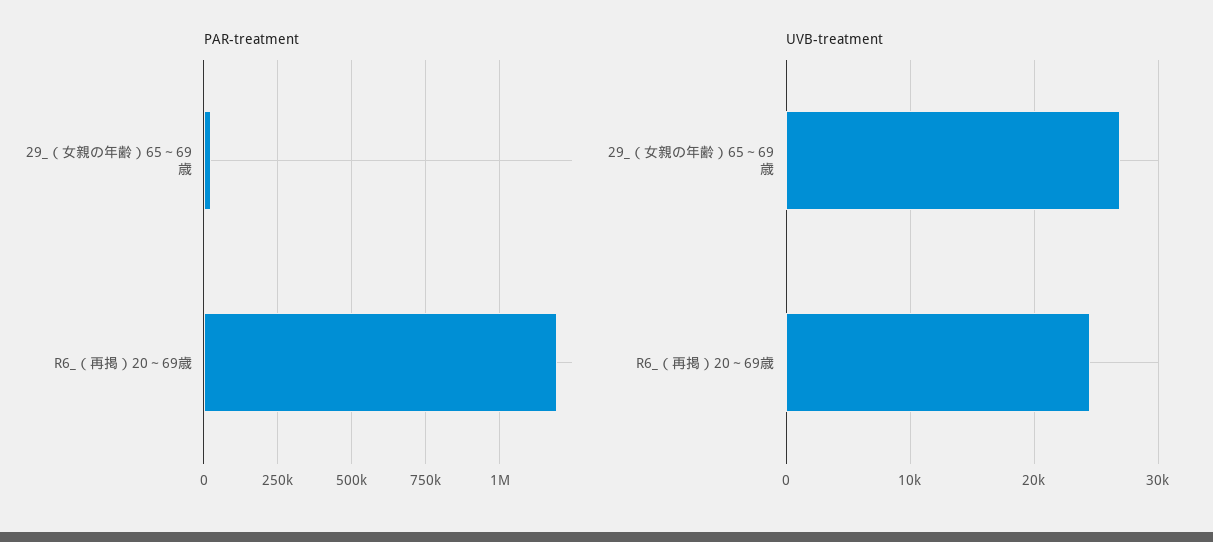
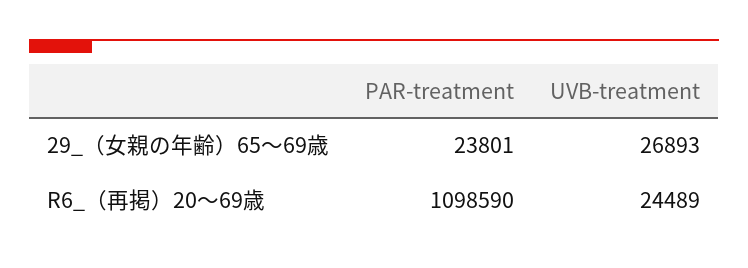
PAR-treatment, R6_（再掲）20～69歳: 1200000 -> 1098590

